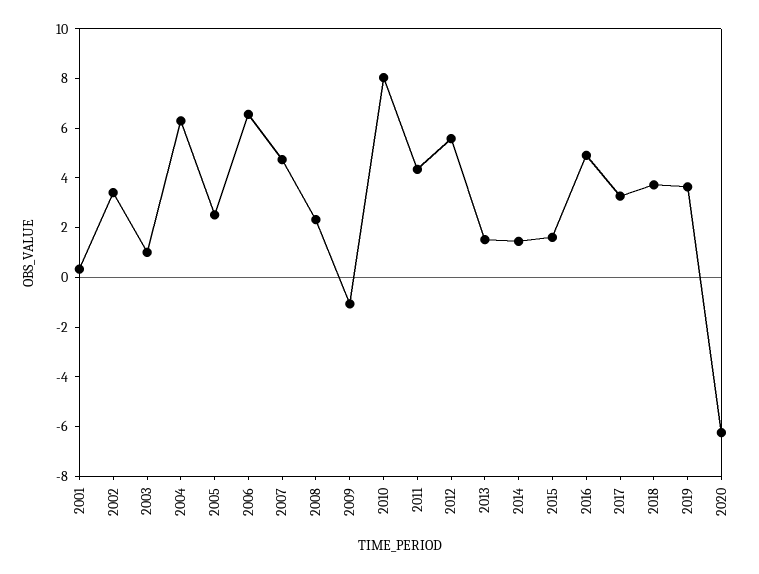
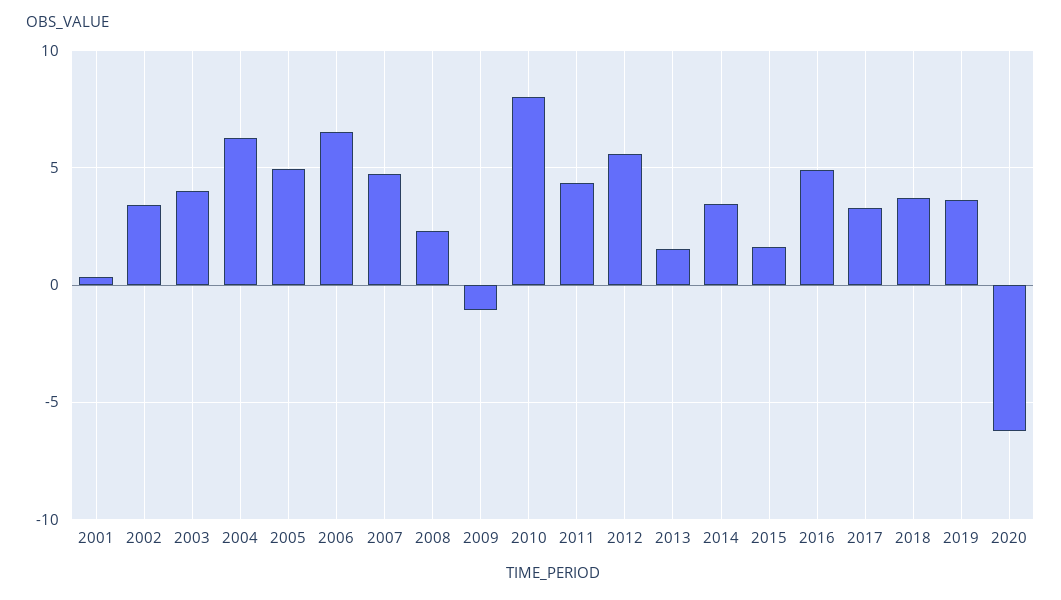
2003: 1 -> 4
2005: 2.5 -> 5
2014: 1.5 -> 3.5

